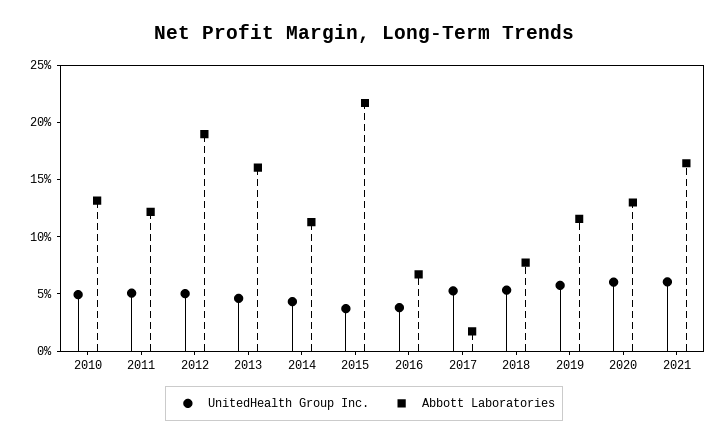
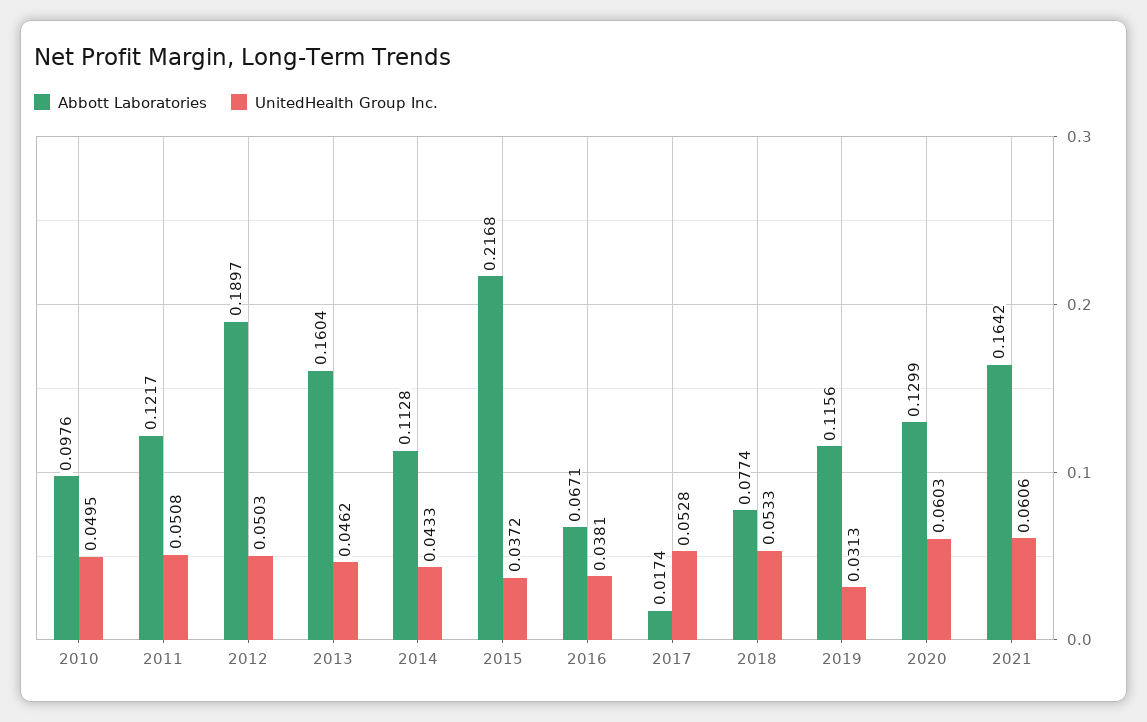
Abbott Laboratories, 2010: 0.13 -> 0.0976
UnitedHealth Group Inc., 2019: 0.06 -> 0.0313

